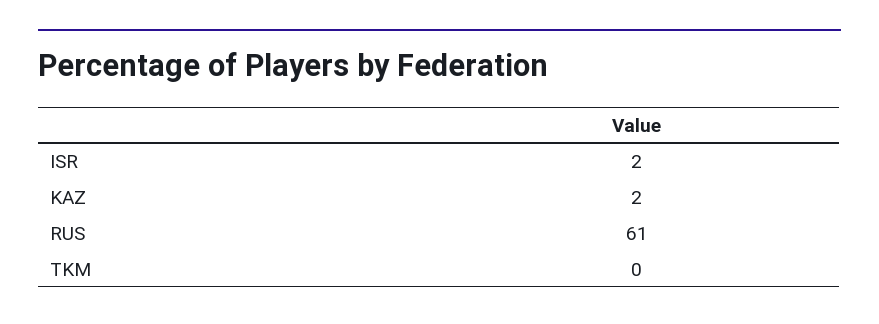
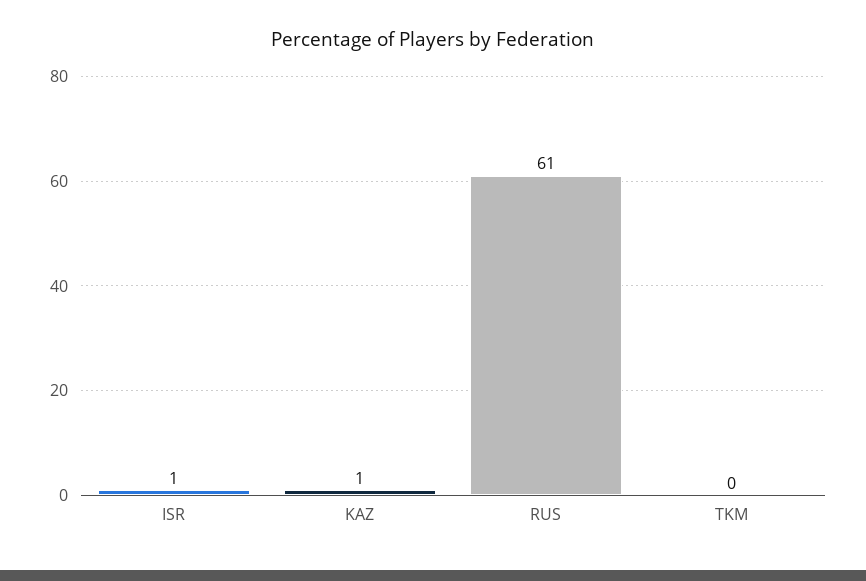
ISR: 2 -> 1
KAZ: 2 -> 1

